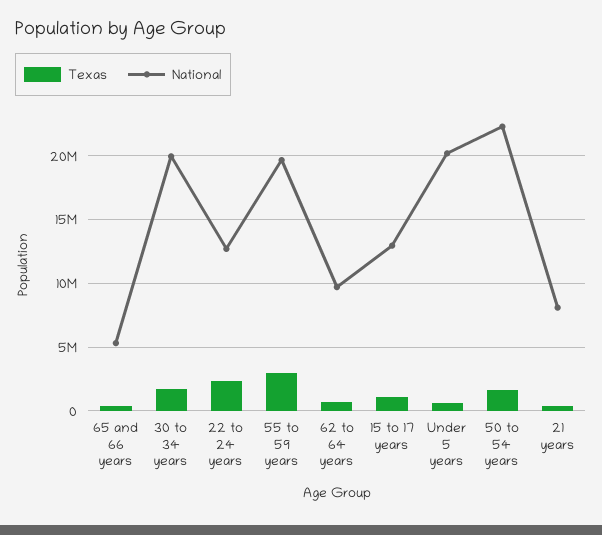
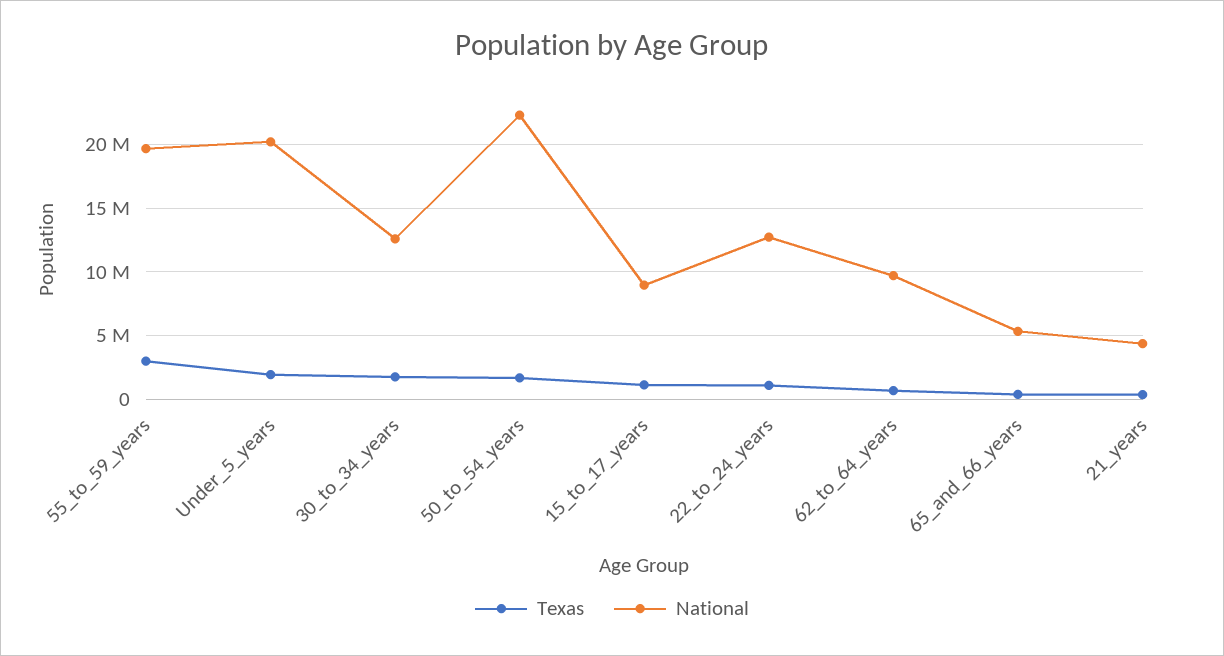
National, 30 to 34 years: 20000000 -> 12500000
Texas, 22 to 24 years: 2500000 -> 1000000
National, 15 to 17 years: 13000000 -> 9000000
Texas, Under 5 years: 500000 -> 2000000
National, 21 years: 8000000 -> 4500000

